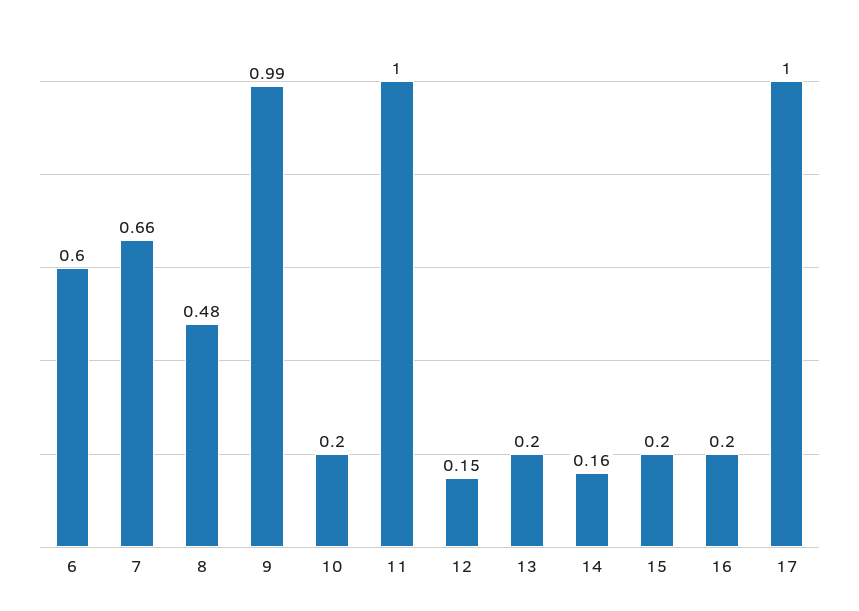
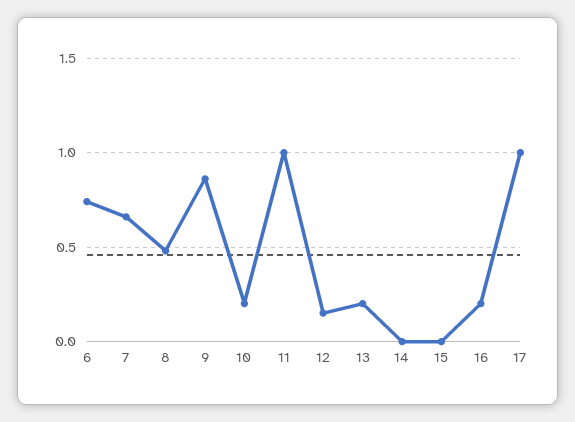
6: 0.6 -> 0.75
9: 0.99 -> 0.85
14: 0.16 -> 0
15: 0.2 -> 0

